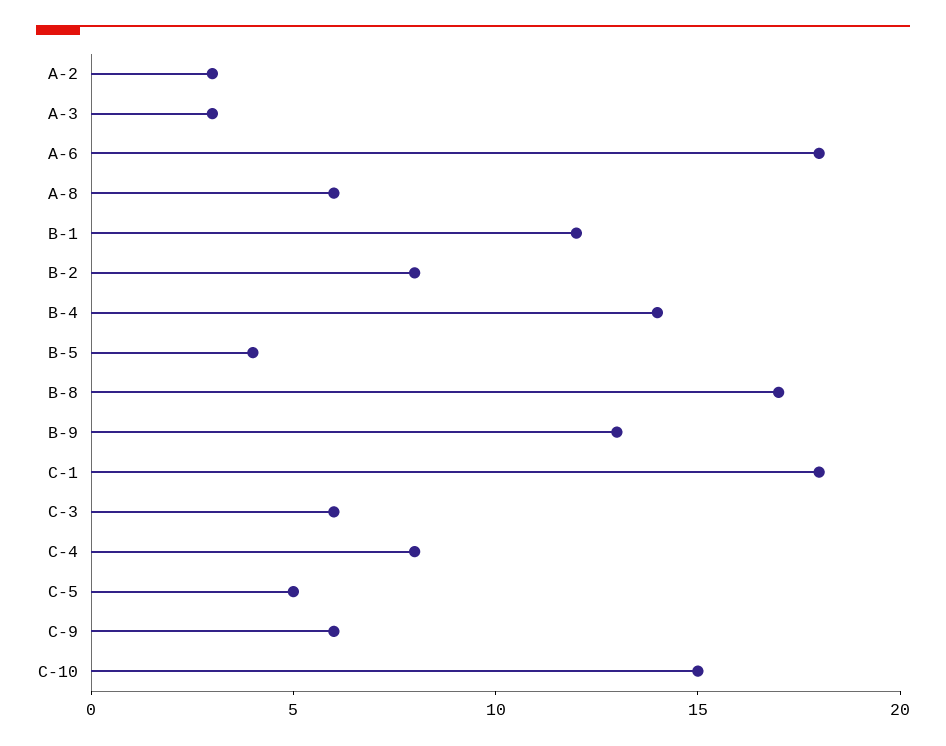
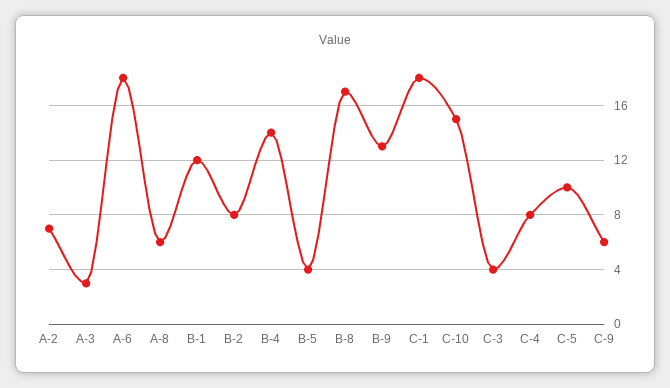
A-2: 3 -> 7
C-3: 6 -> 4
C-5: 5 -> 10

